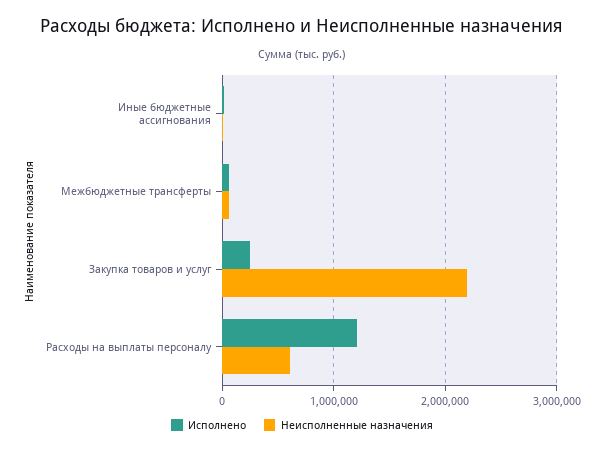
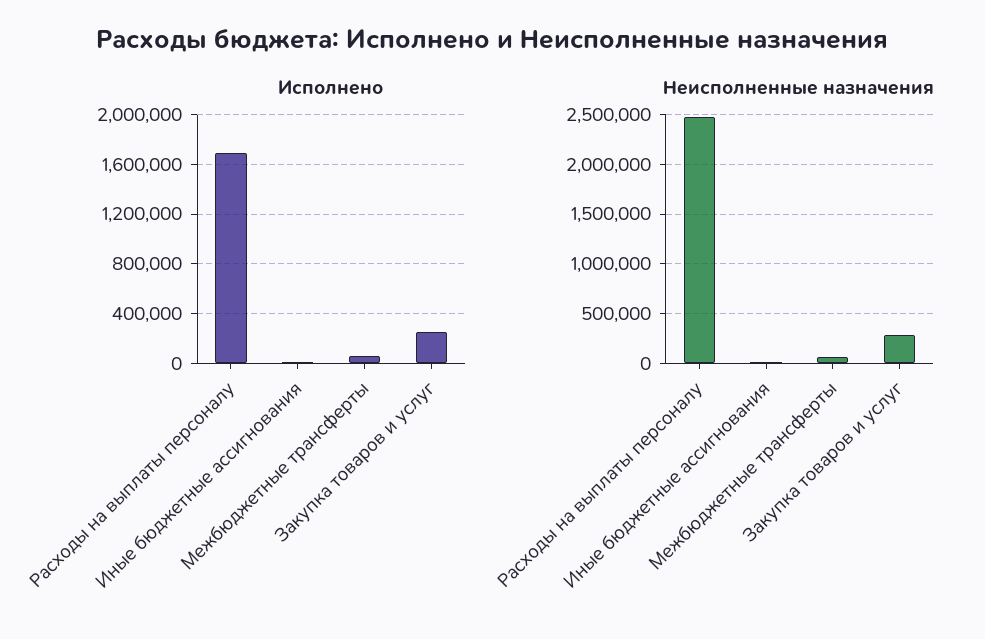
Неисполненные назначения, Закупка товаров и услуг: 2200000 -> 300000
Исполнено, Расходы на выплаты персоналу: 1200000 -> 1700000
Неисполненные назначения, Расходы на выплаты персоналу: 600000 -> 2500000

